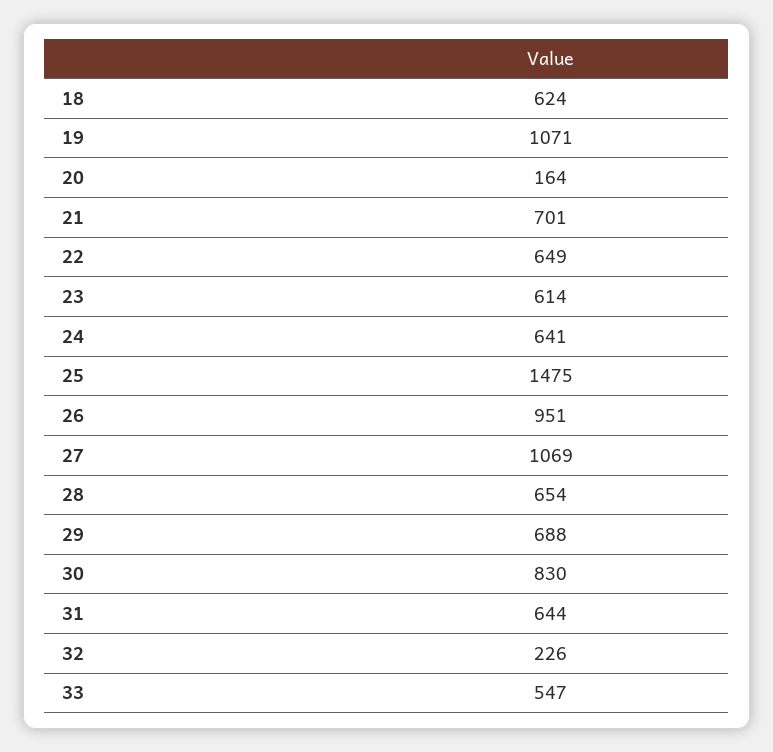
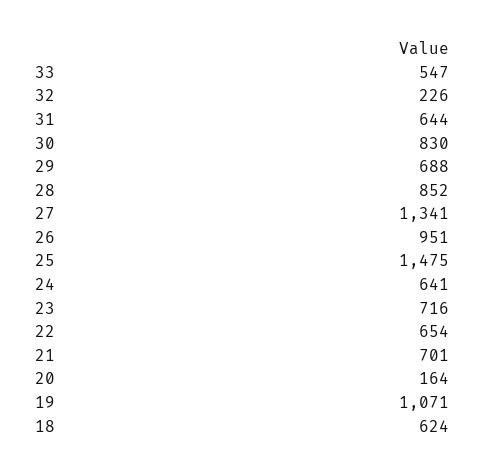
22: 649 -> 654
23: 614 -> 716
27: 1069 -> 1341
28: 654 -> 852

